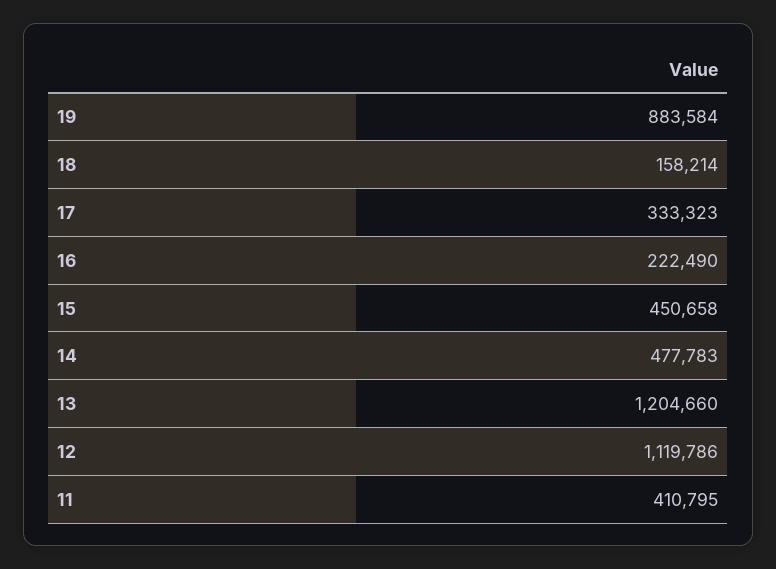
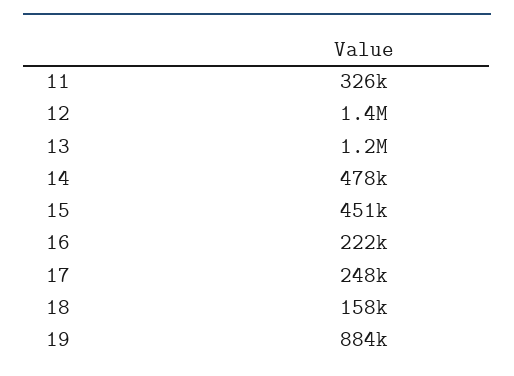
17: 333323 -> 248000
12: 1119786 -> 1400000
11: 410795 -> 326000

